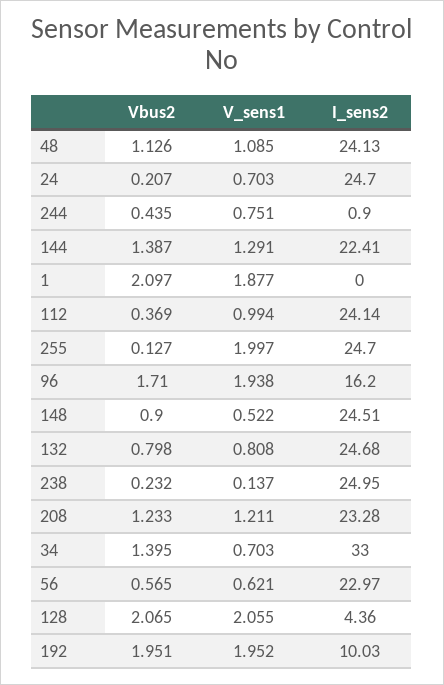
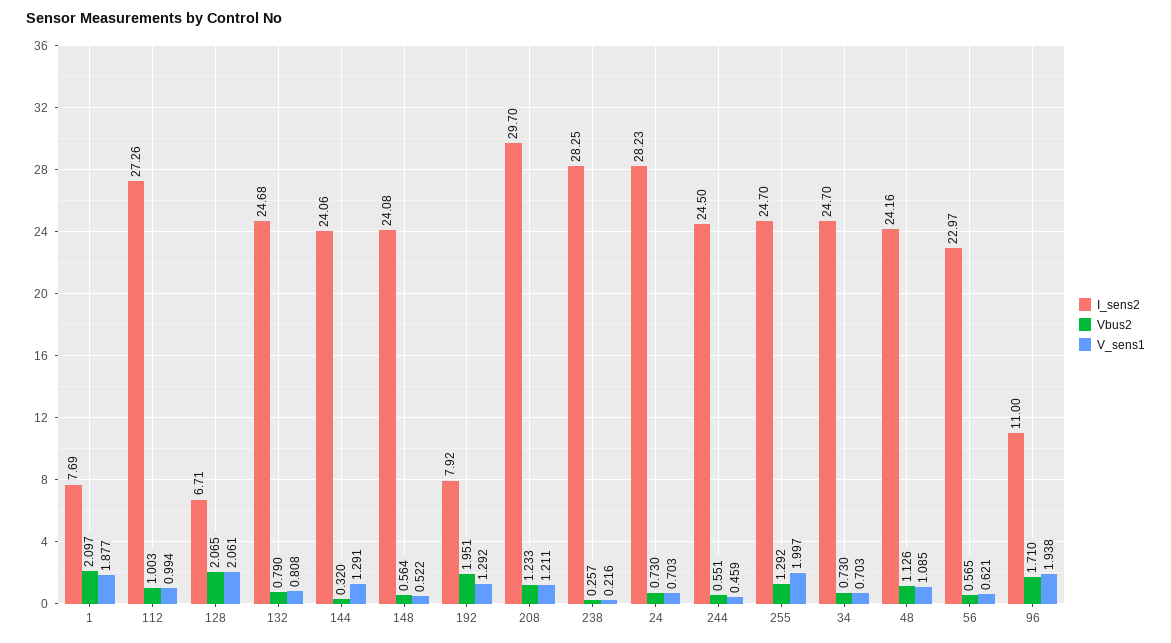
I_sens2, 48: 24.13 -> 24.16
Vbus2, 24: 0.207 -> 0.73
I_sens2, 24: 24.7 -> 28.23
Vbus2, 244: 0.435 -> 0.551
V_sens1, 244: 0.751 -> 0.459
I_sens2, 244: 0.9 -> 24.5
Vbus2, 144: 1.387 -> 0.32
I_sens2, 144: 22.41 -> 24.06
I_sens2, 1: 0 -> 7.69
Vbus2, 112: 0.369 -> 1.003
I_sens2, 112: 24.14 -> 27.26
Vbus2, 255: 0.127 -> 1.292
I_sens2, 96: 16.2 -> 11
Vbus2, 148: 0.9 -> 0.564
I_sens2, 148: 24.51 -> 24.08
Vbus2, 132: 0.798 -> 0.79
Vbus2, 238: 0.232 -> 0.257
V_sens1, 238: 0.137 -> 0.216
I_sens2, 238: 24.95 -> 28.25
I_sens2, 208: 23.28 -> 29.7
Vbus2, 34: 1.395 -> 0.73
I_sens2, 34: 33 -> 24.7
V_sens1, 128: 2.055 -> 2.061
I_sens2, 128: 4.36 -> 6.71
V_sens1, 192: 1.952 -> 1.292
I_sens2, 192: 10.03 -> 7.92

